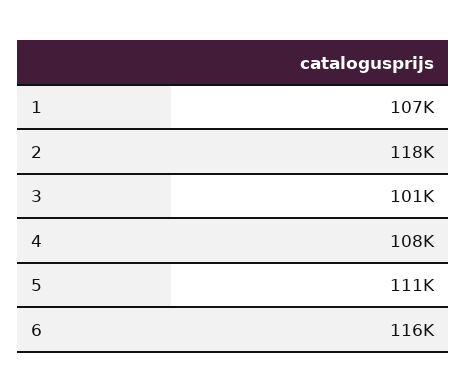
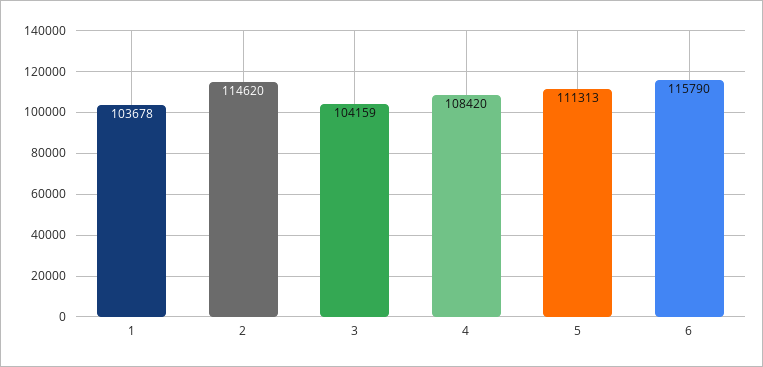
1: 107000 -> 103678
2: 118000 -> 114620
3: 101000 -> 104159

